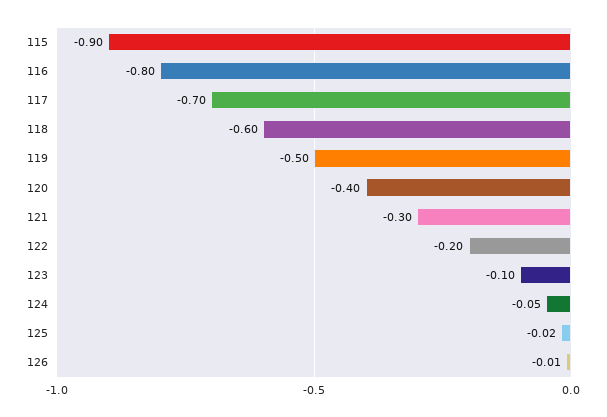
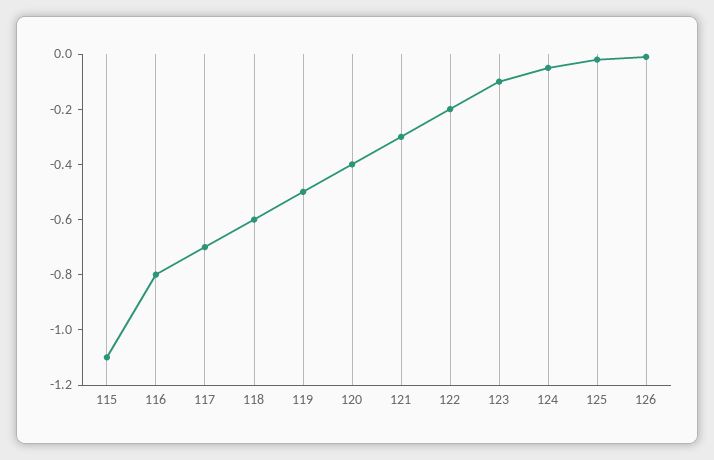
115: -0.9 -> -1.1

